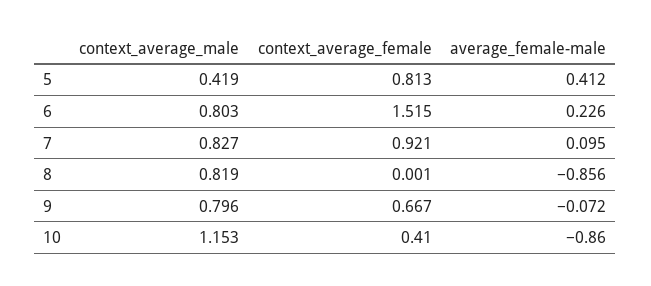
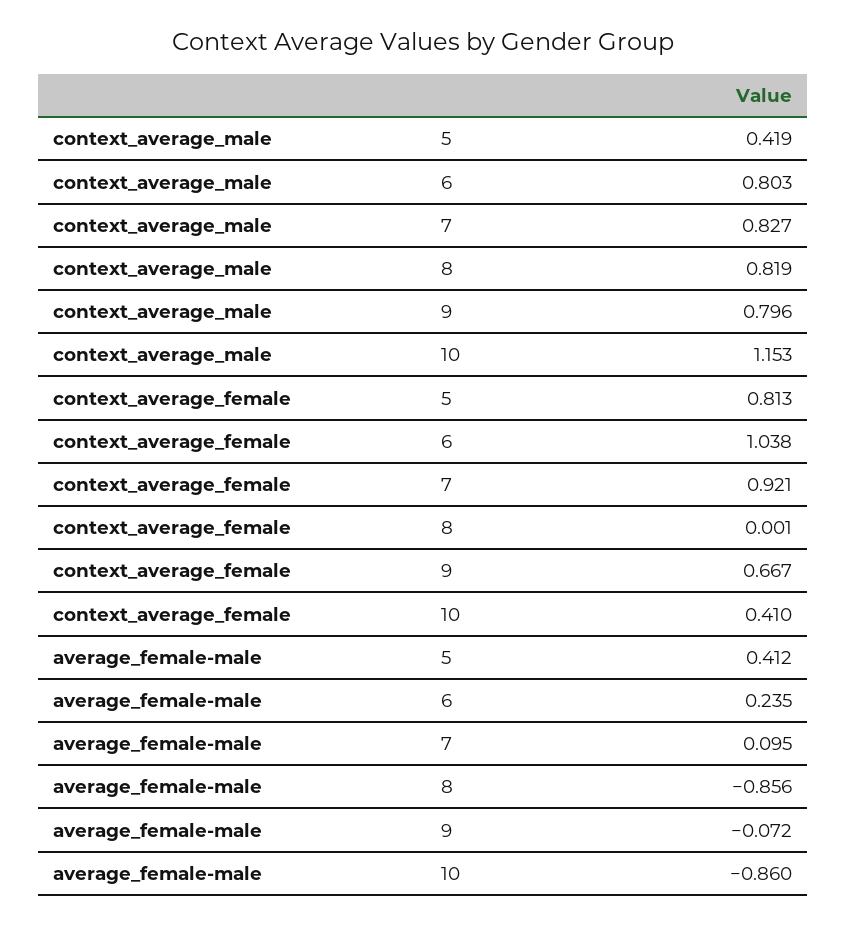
context_average_female, 6: 1.515 -> 1.038
average_female-male, 6: 0.226 -> 0.235

